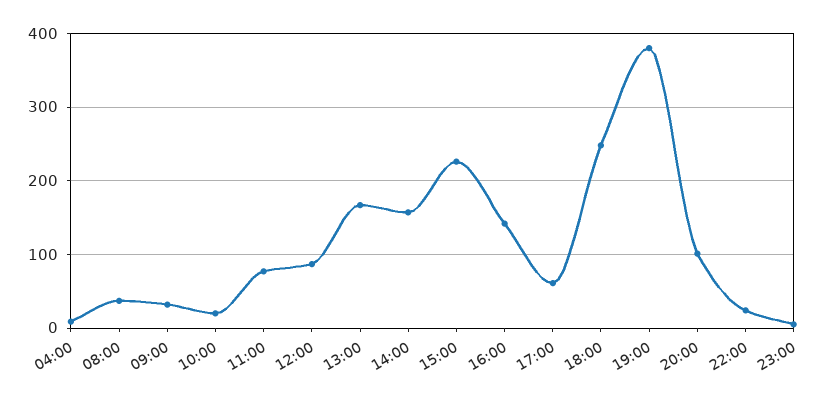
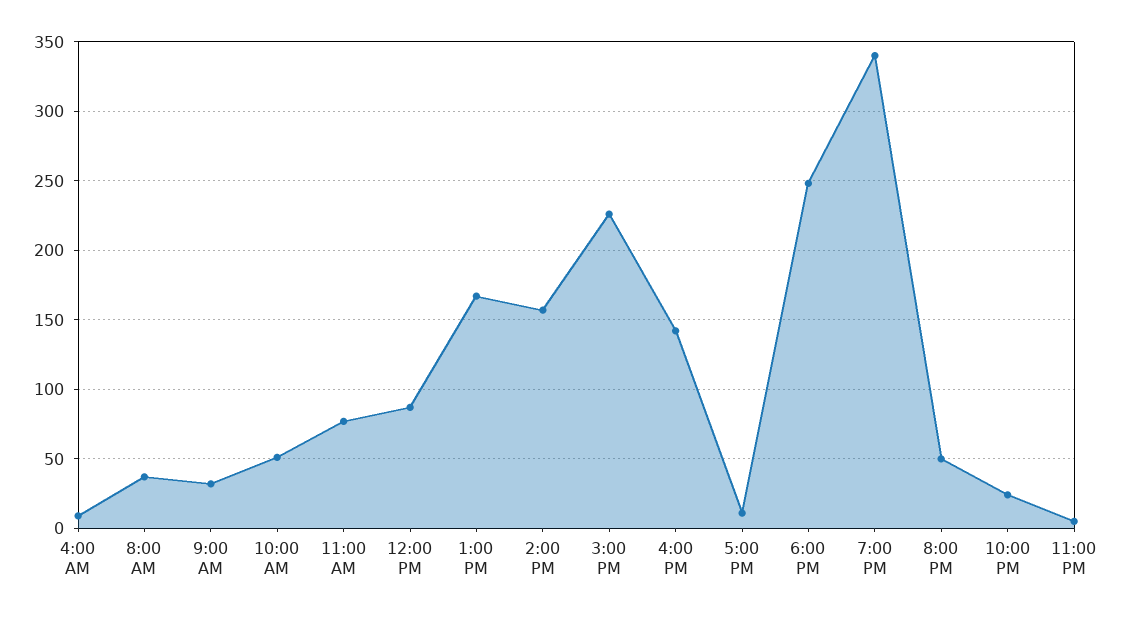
10:00: 20 -> 50
17:00: 60 -> 10
19:00: 380 -> 340
20:00: 100 -> 50

